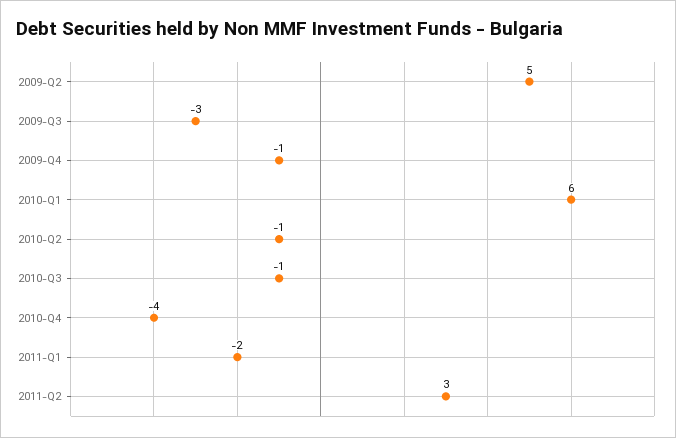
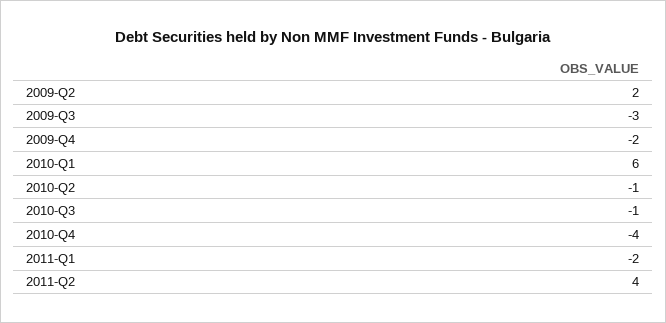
2009-Q2: 5 -> 2
2009-Q4: -1 -> -2
2011-Q2: 3 -> 4

